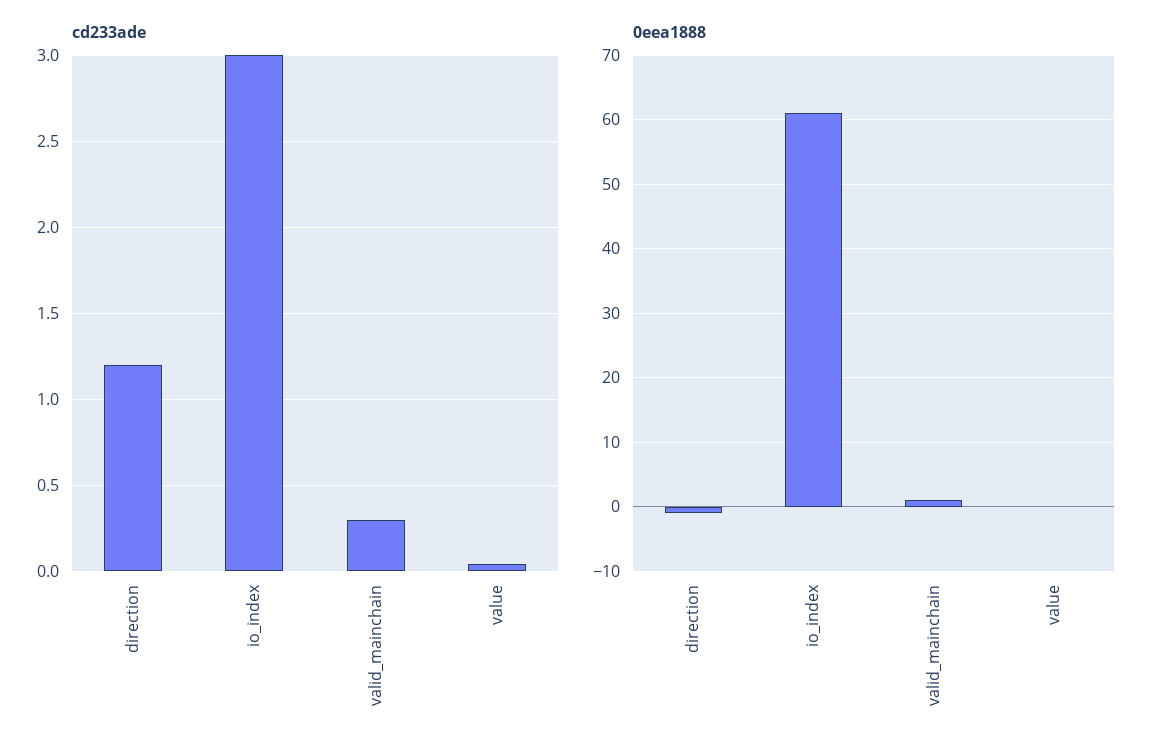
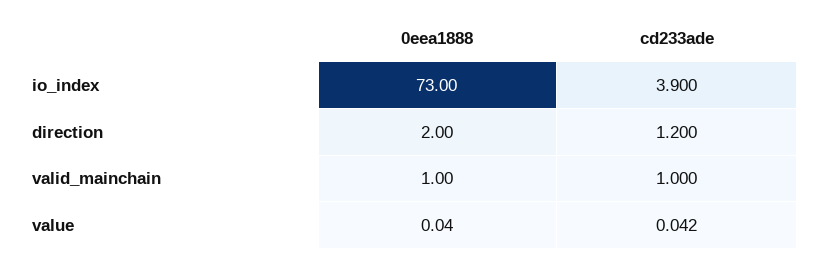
cd233ade, io_index: 3 -> 3.9
cd233ade, valid_mainchain: 0.3 -> 1
0eea1888, direction: -1 -> 2
0eea1888, io_index: 61 -> 73

